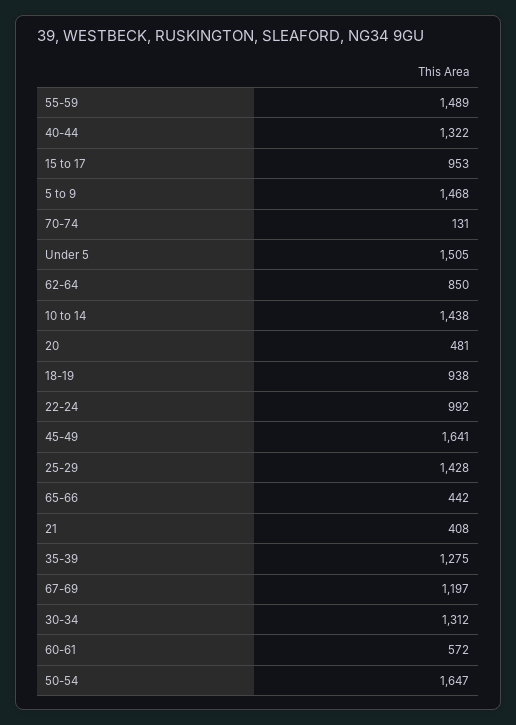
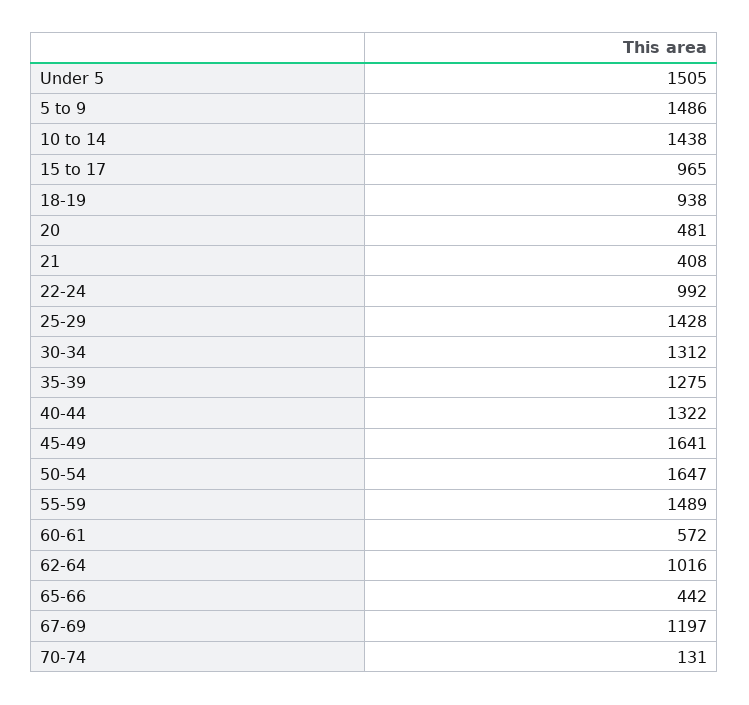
15 to 17: 953 -> 965
5 to 9: 1468 -> 1486
62-64: 850 -> 1016

